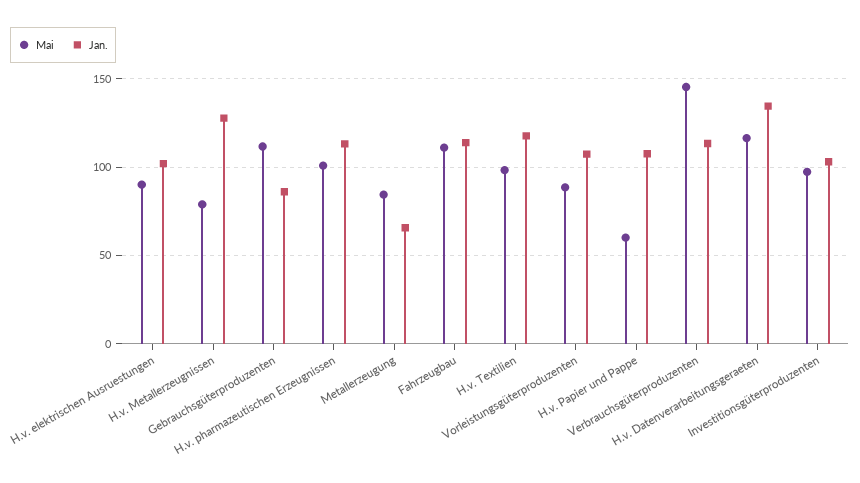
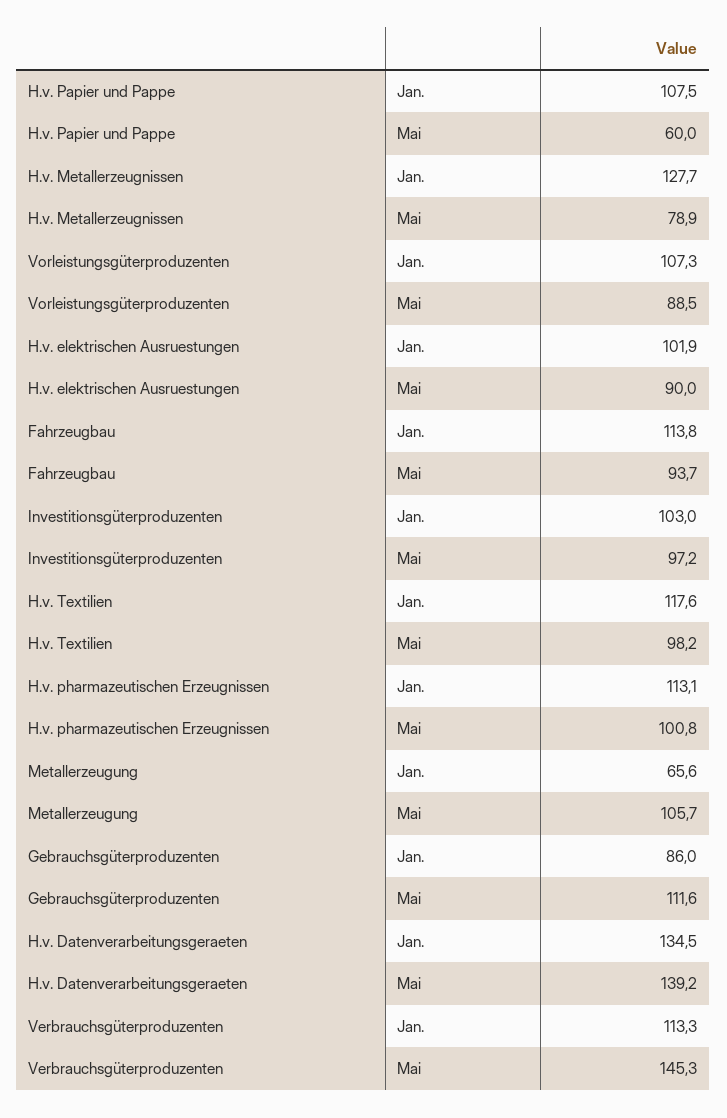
Mai, Metallerzeugung: 85 -> 105.7
Mai, Fahrzeugbau: 110 -> 93.7
Mai, H.v. Datenverarbeitungsgeraeten: 115 -> 139.2

